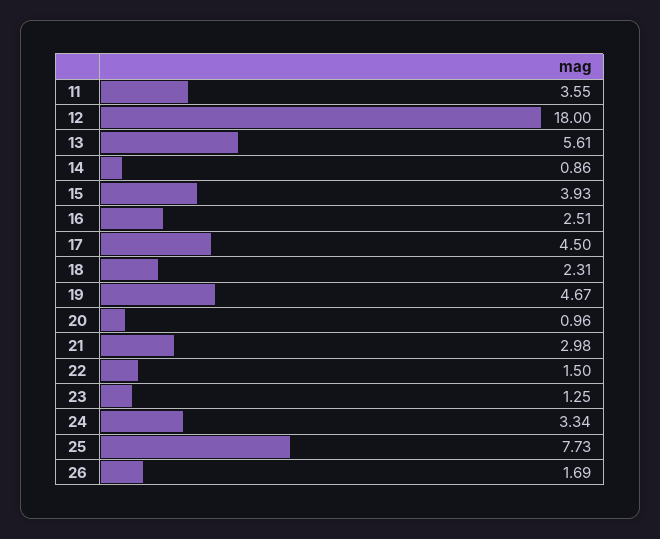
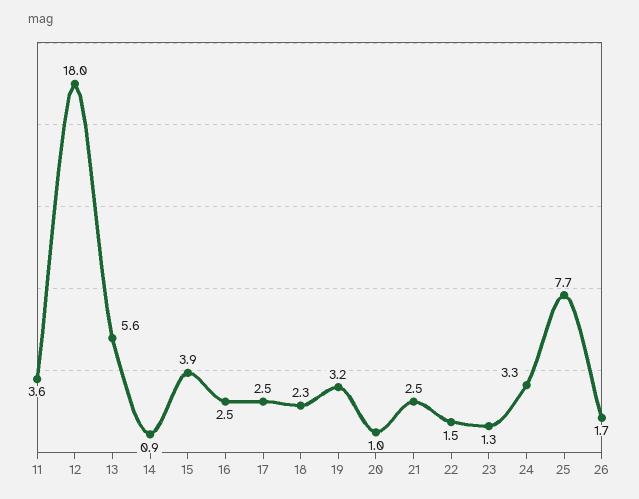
17: 4.5 -> 2.5
19: 4.67 -> 3.2
21: 2.98 -> 2.5

